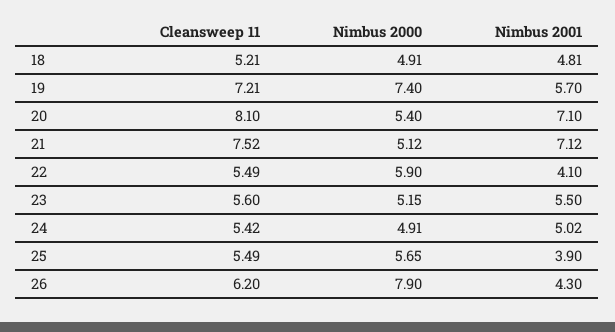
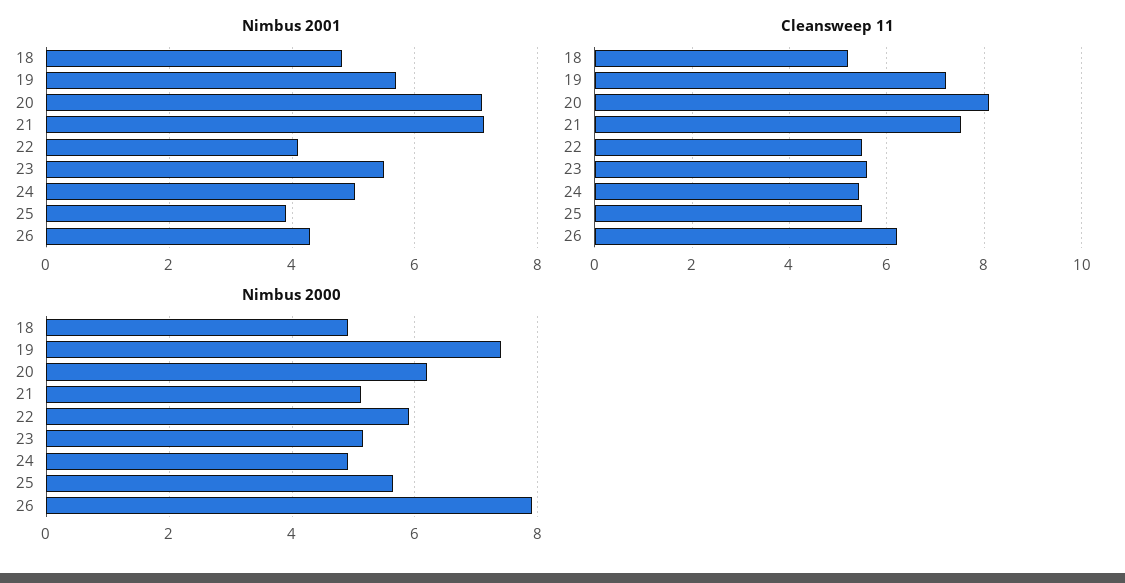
Nimbus 2000, 20: 5.4 -> 6.2

